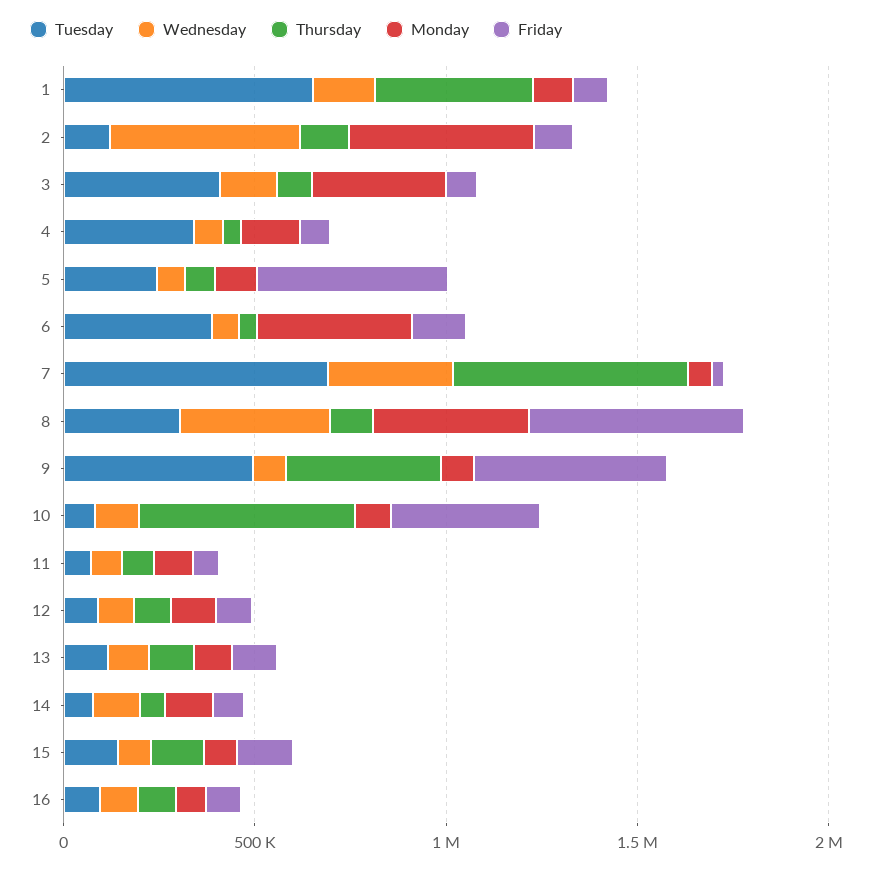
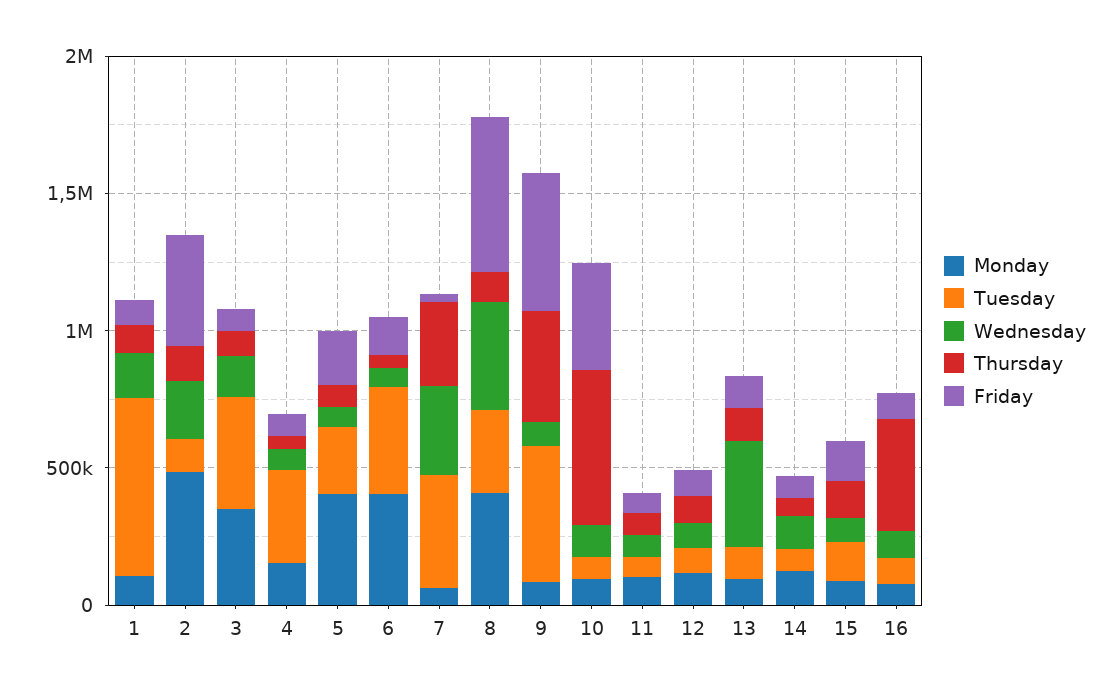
Thursday, 1: 400000 -> 100000
Wednesday, 2: 500000 -> 200000
Friday, 2: 100000 -> 400000
Monday, 5: 100000 -> 400000
Friday, 5: 500000 -> 200000
Tuesday, 7: 700000 -> 400000
Thursday, 7: 600000 -> 300000
Wednesday, 13: 100000 -> 400000
Thursday, 16: 100000 -> 400000

